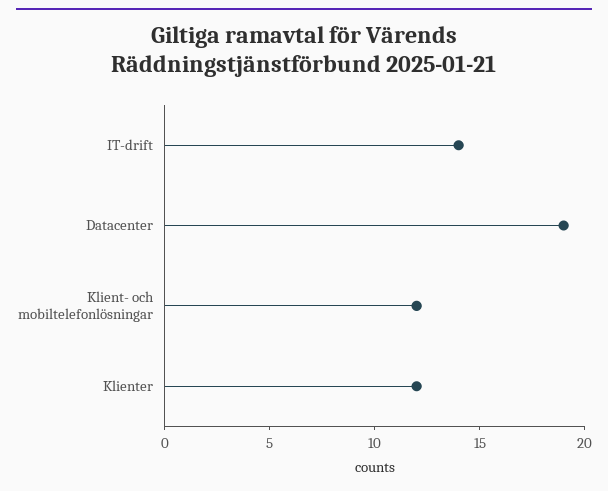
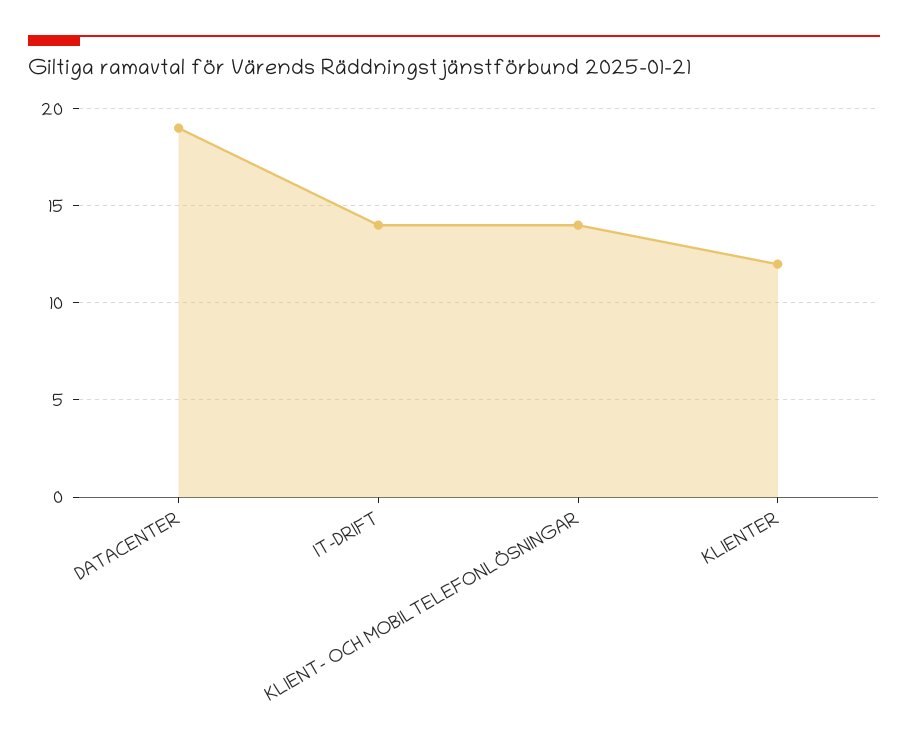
Klient- och mobiltelefonlösningar: 12 -> 14

